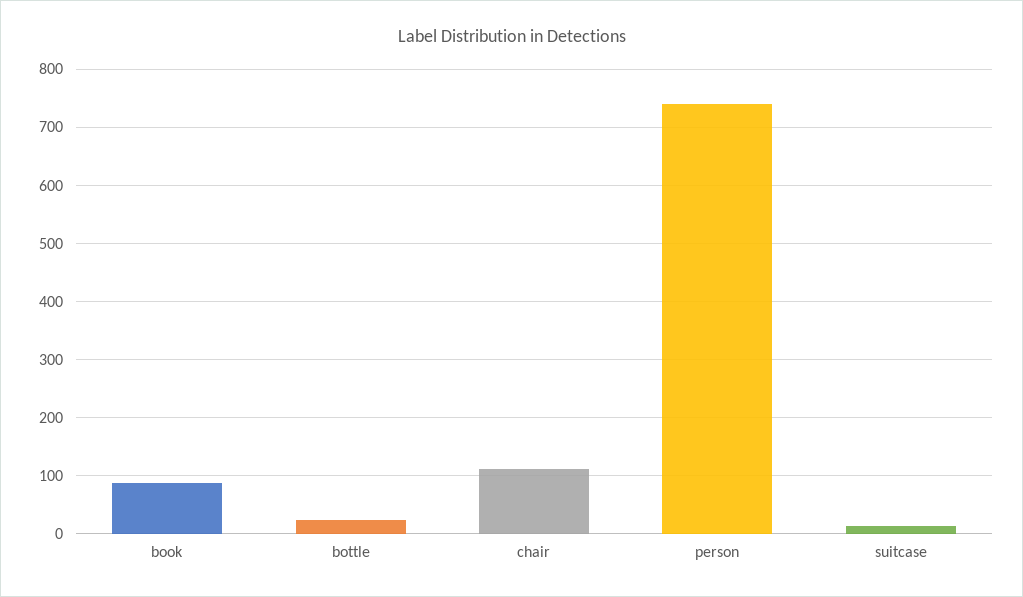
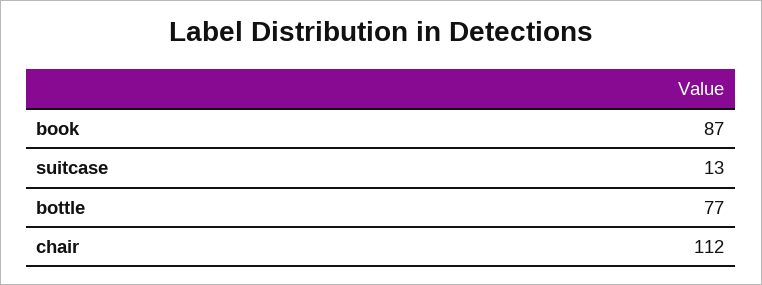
bottle: 20 -> 77
person: 740 -> none

